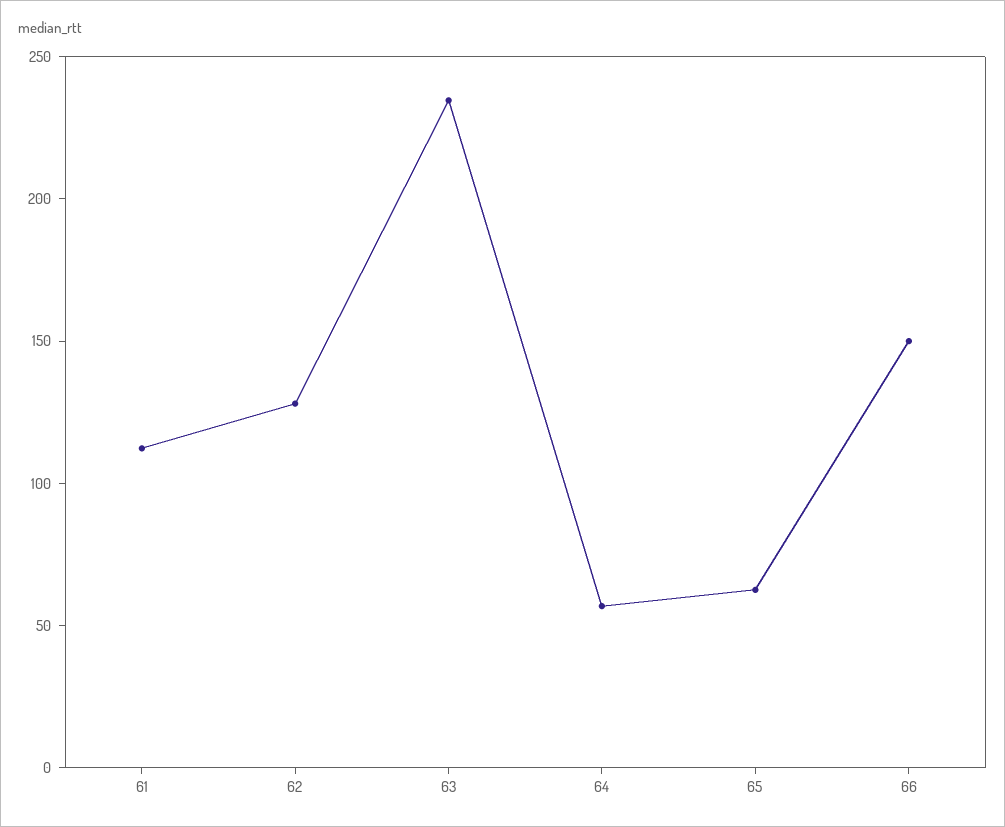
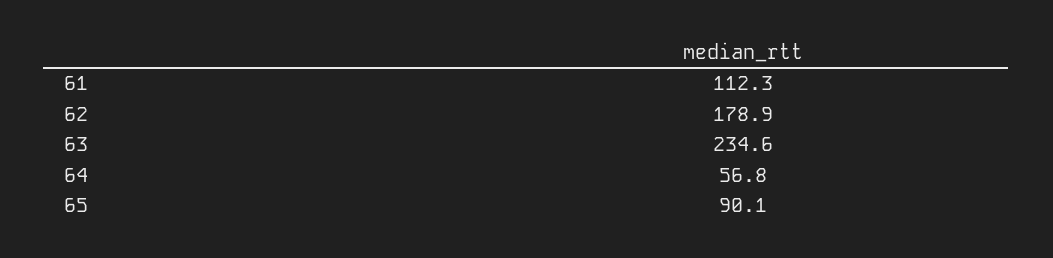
62: 130 -> 178.9
65: 60 -> 90.1
66: 150 -> none

